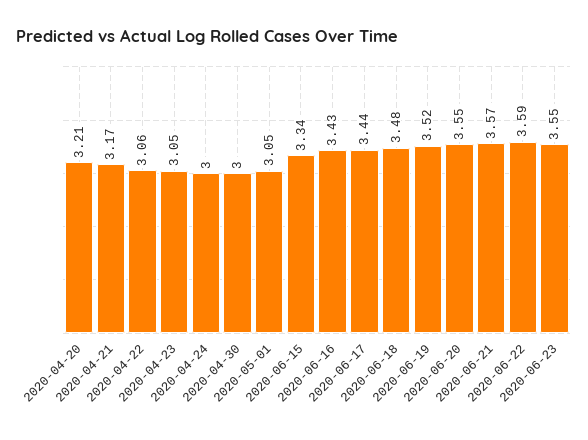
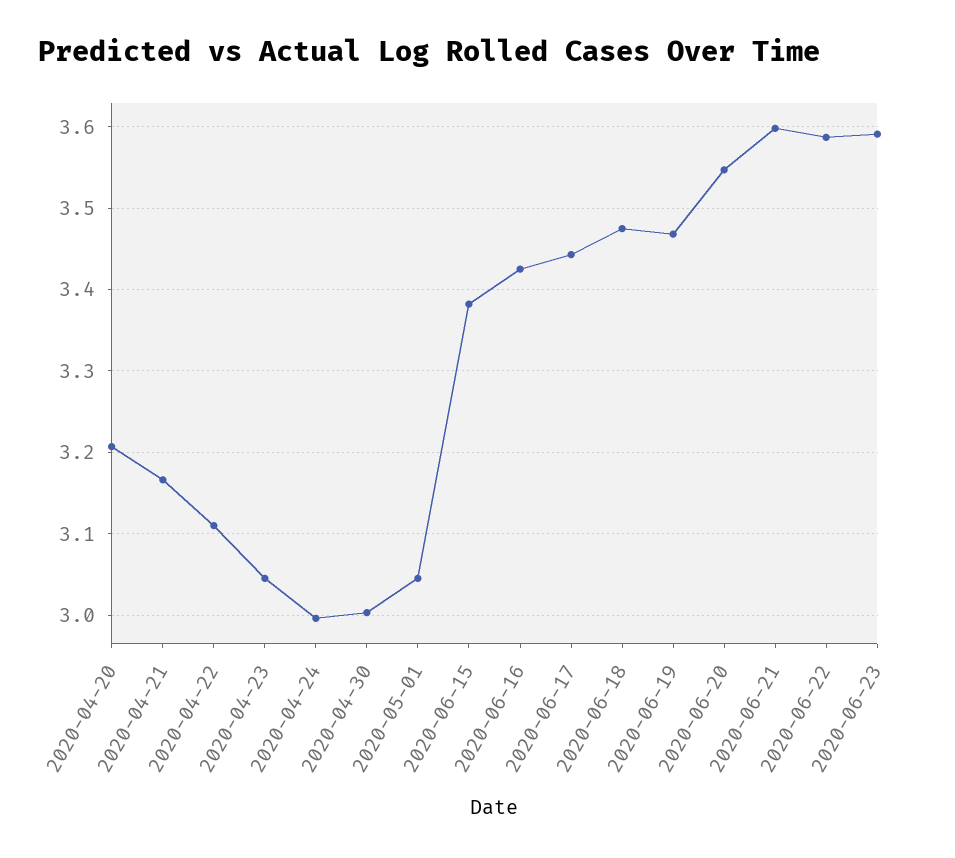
2020-04-22: 3.06 -> 3.11
2020-06-15: 3.34 -> 3.38
2020-06-19: 3.52 -> 3.47
2020-06-21: 3.57 -> 3.6
2020-06-23: 3.55 -> 3.59

